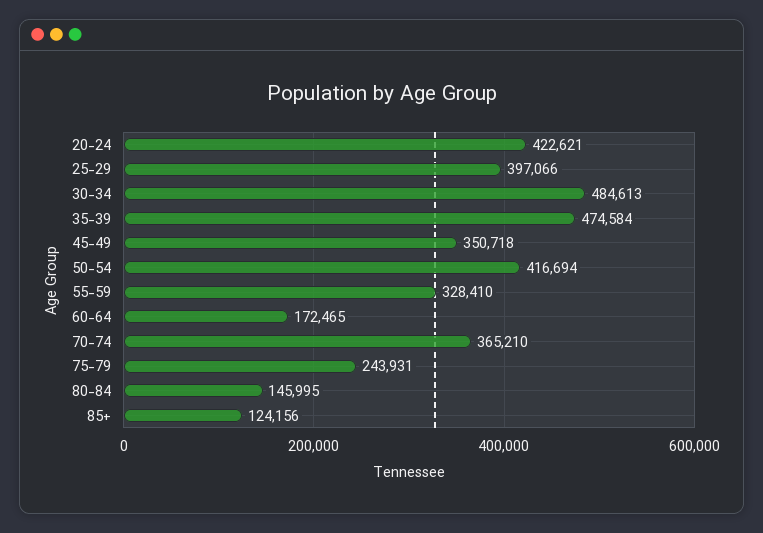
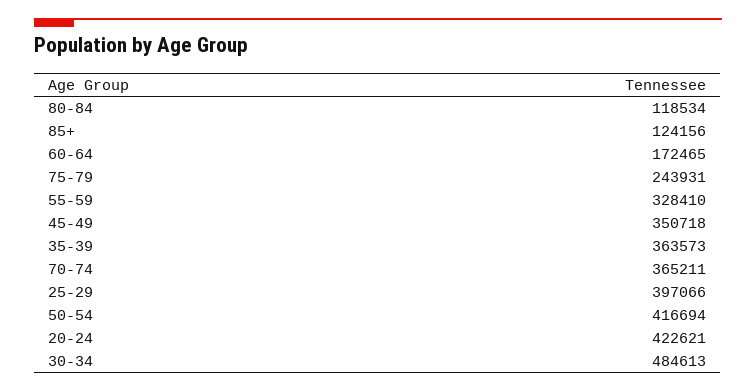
35-39: 474584 -> 363573
70-74: 365210 -> 365211
80-84: 145995 -> 118534

